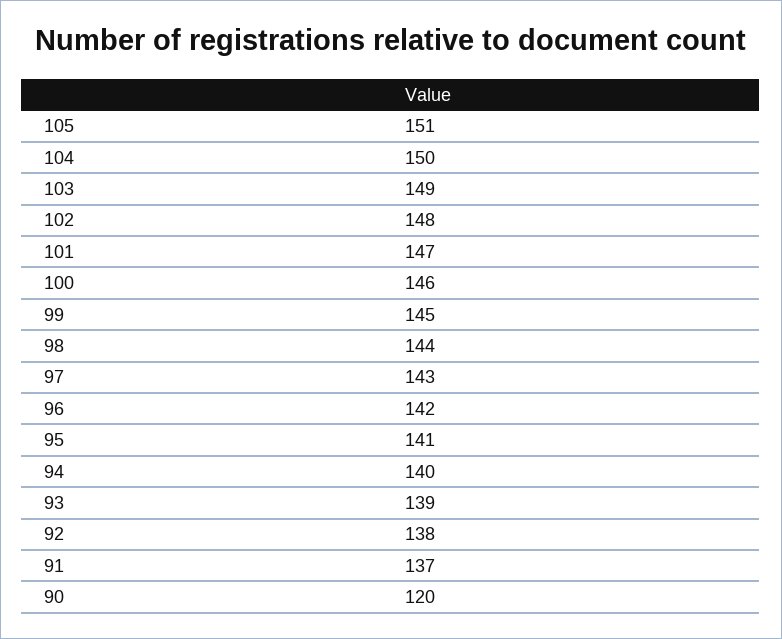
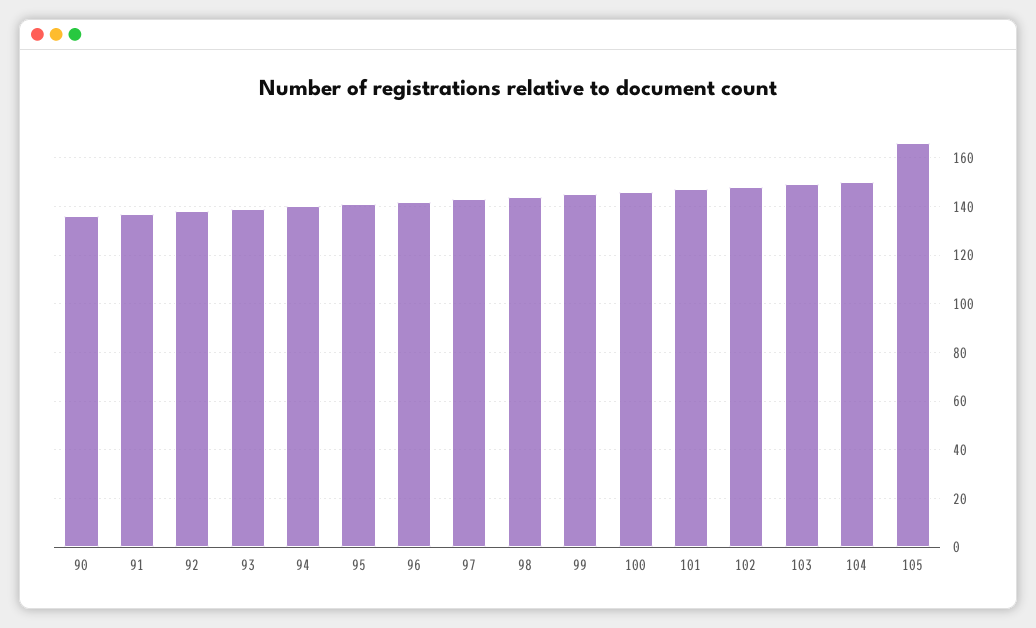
105: 151 -> 165
90: 120 -> 135

